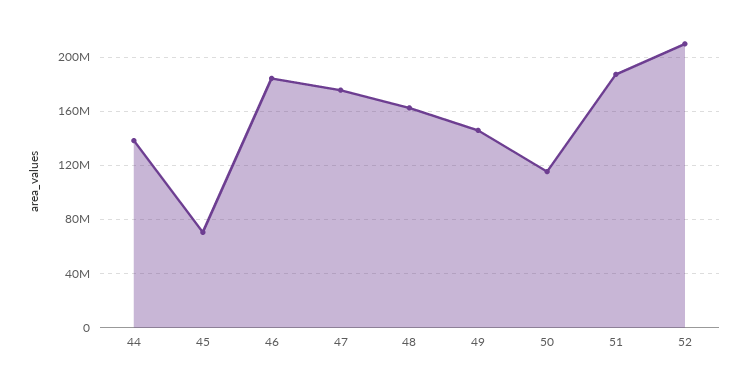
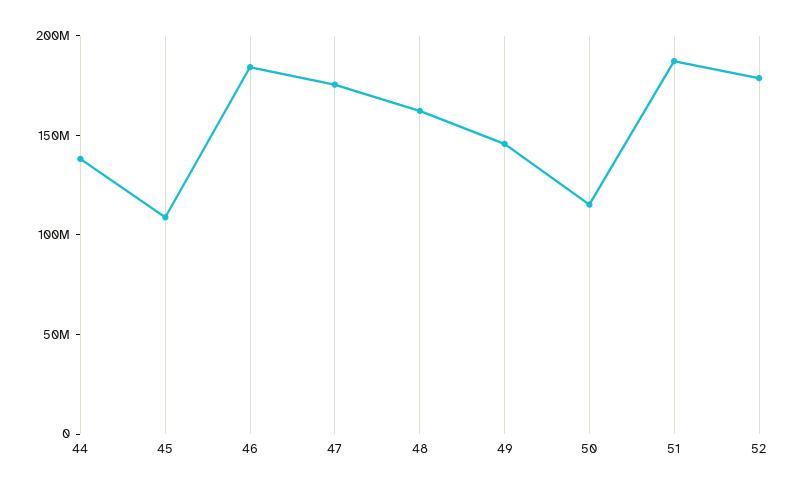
45: 70000000 -> 110000000
52: 210000000 -> 180000000

